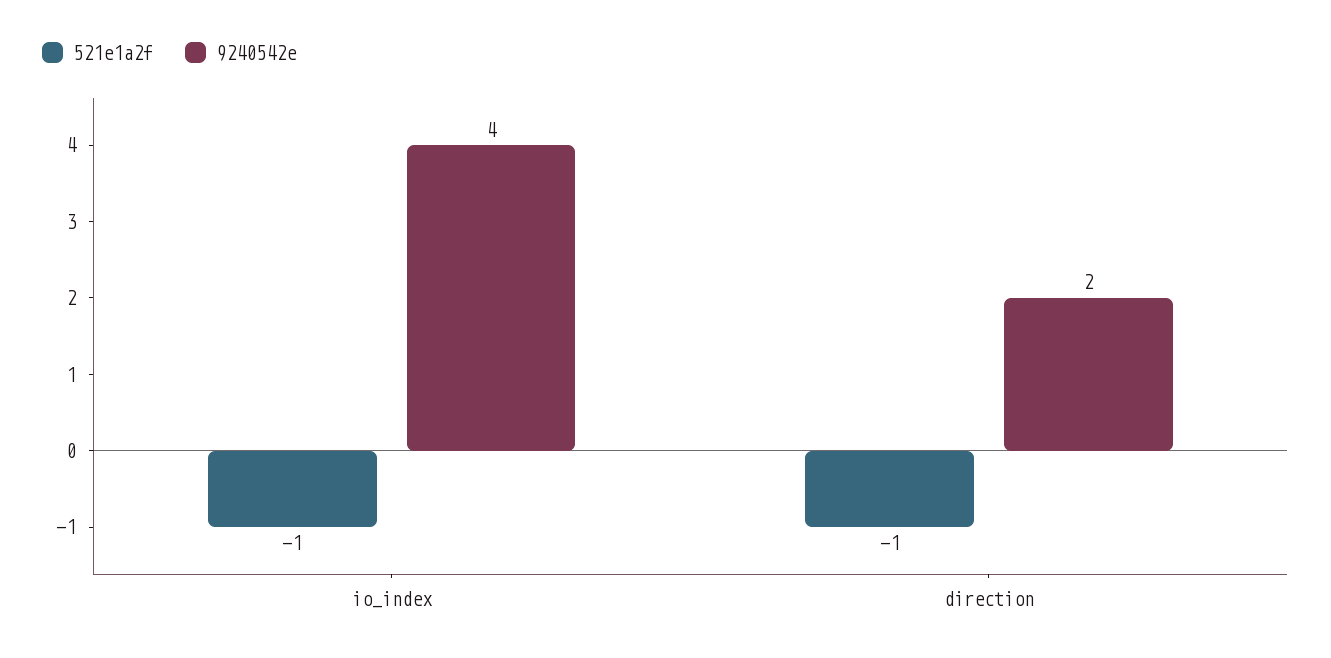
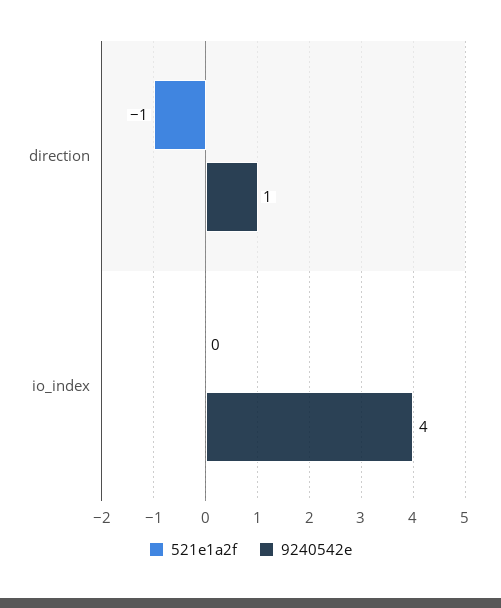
521e1a2f, io_index: -1 -> 0
9240542e, direction: 2 -> 1

